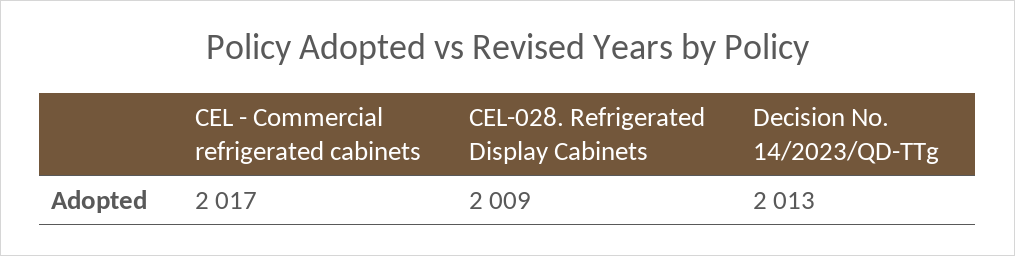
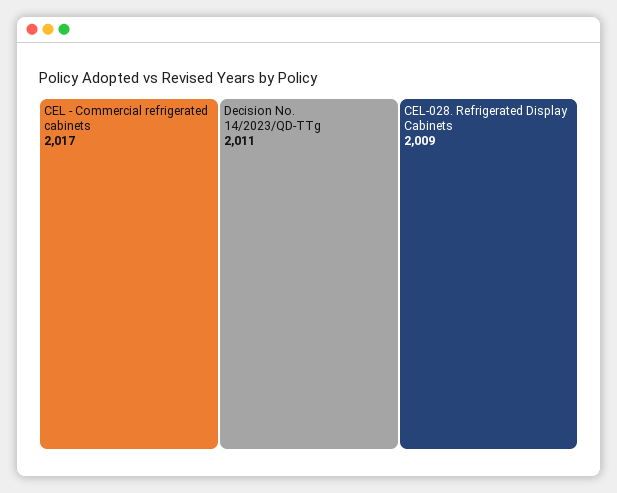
Decision No. 14/2023/QD-TTg: 2013 -> 2011

